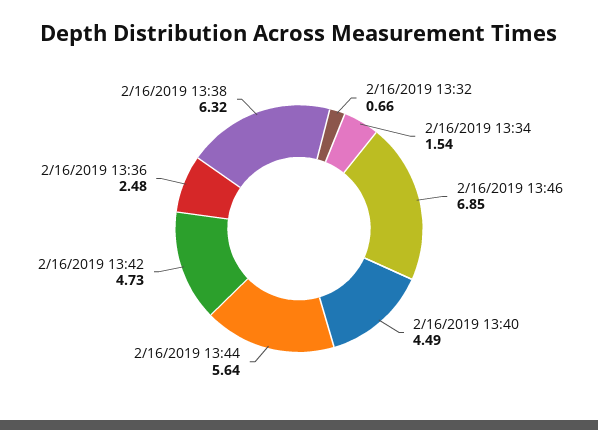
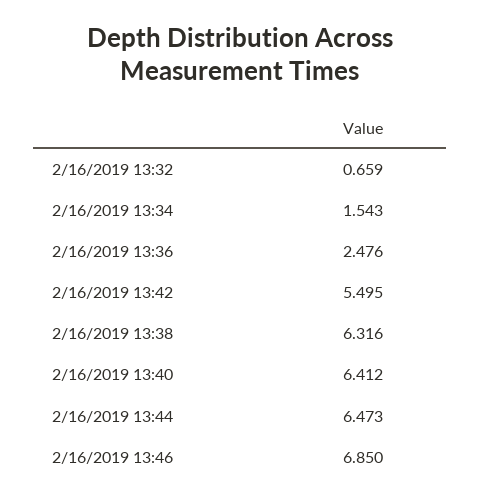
2/16/2019 13:40: 4.49 -> 6.412
2/16/2019 13:44: 5.64 -> 6.473
2/16/2019 13:42: 4.73 -> 5.495

